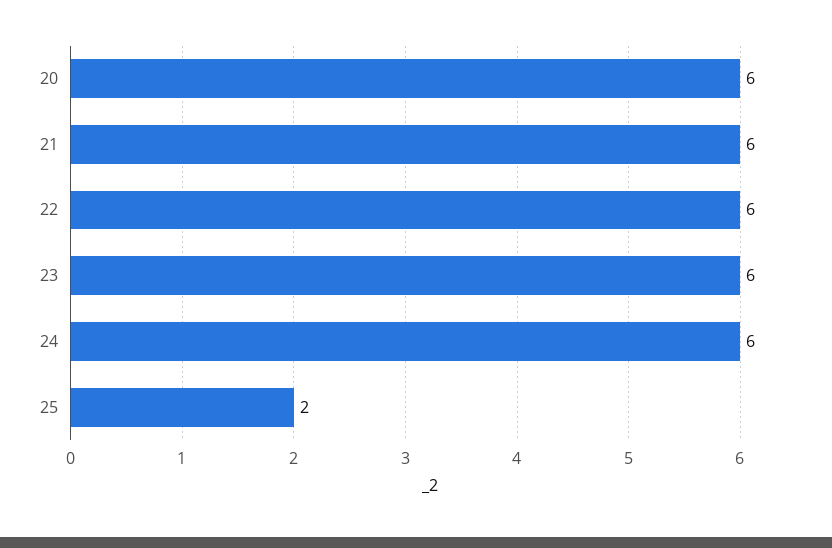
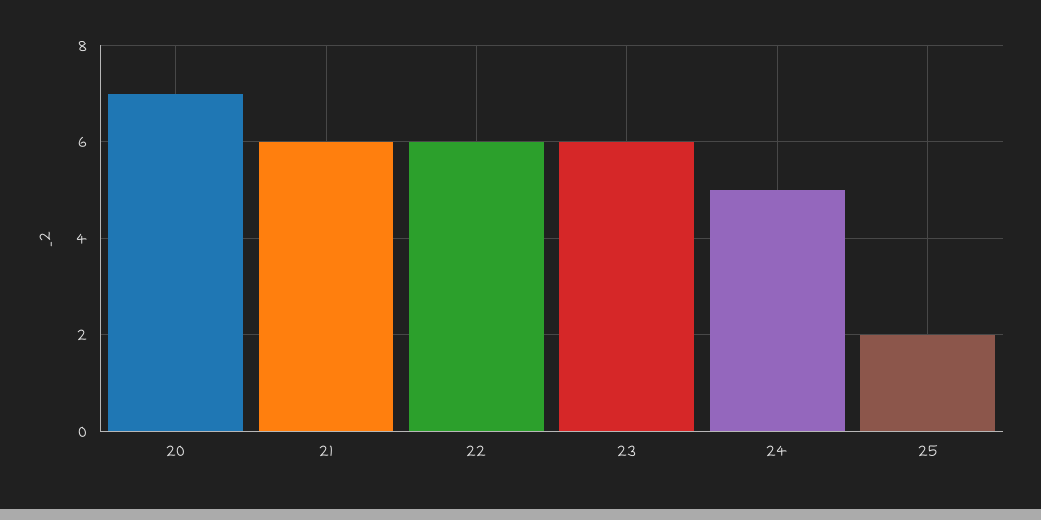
20: 6 -> 7
24: 6 -> 5

